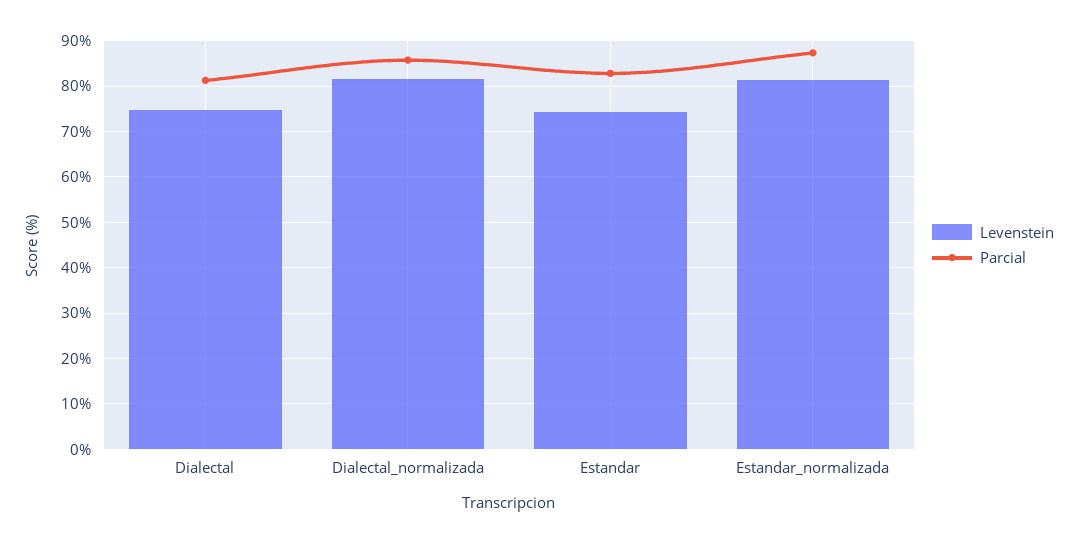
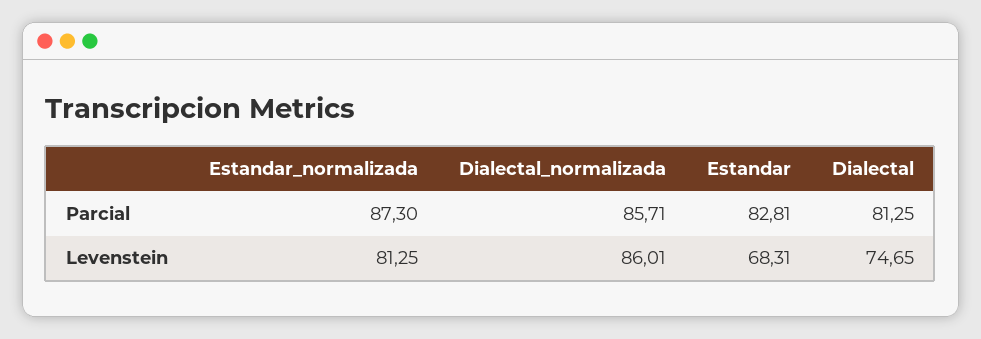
Levenstein, Dialectal_normalizada: 82 -> 86.01
Levenstein, Estandar: 74 -> 68.31

